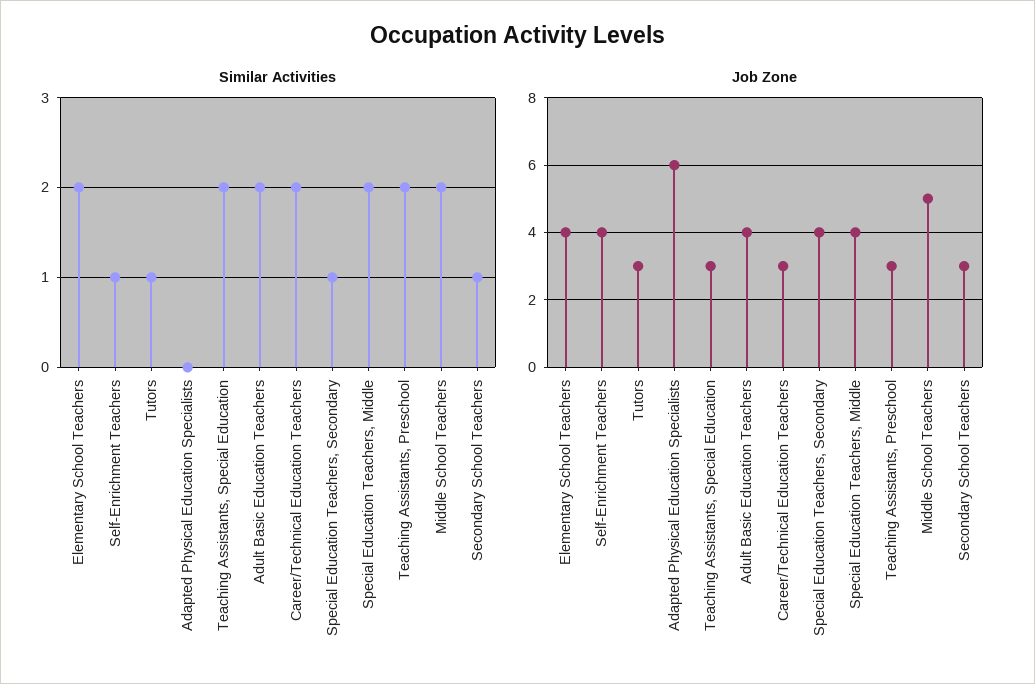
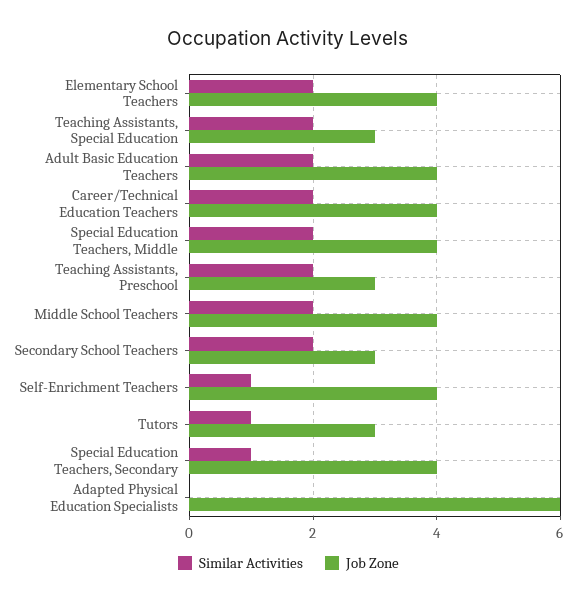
Similar Activities, Secondary School Teachers: 1 -> 2
Job Zone, Career/Technical Education Teachers: 3 -> 4
Job Zone, Middle School Teachers: 5 -> 4

